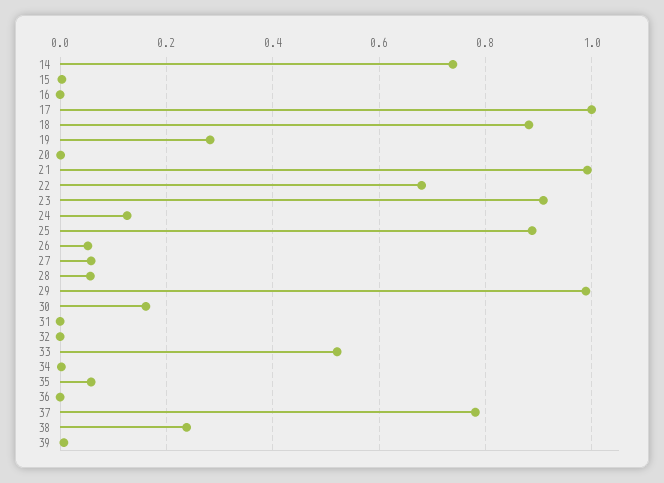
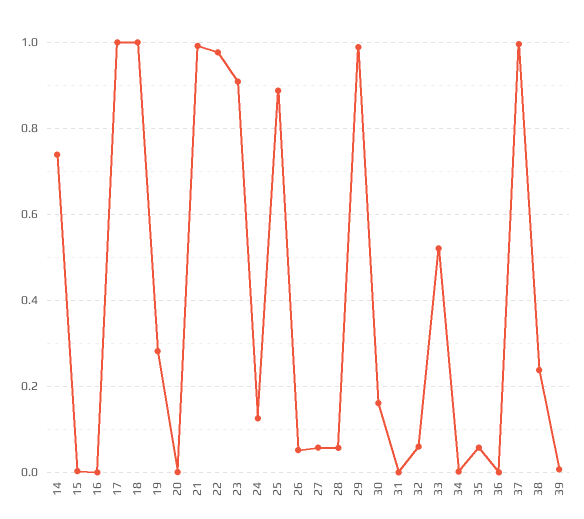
18: 0.88 -> 1
22: 0.68 -> 0.98
32: 0 -> 0.06
37: 0.78 -> 1

